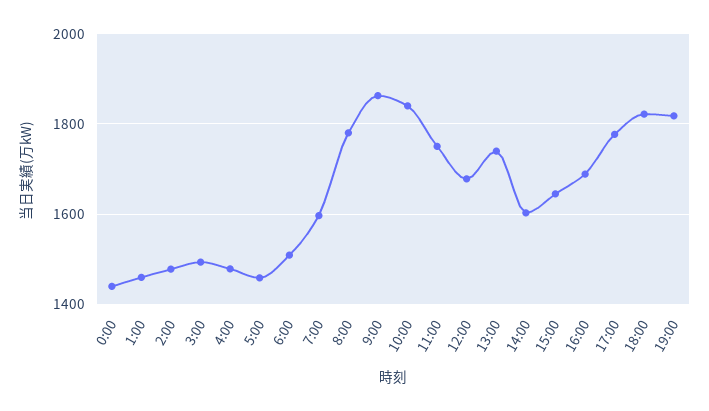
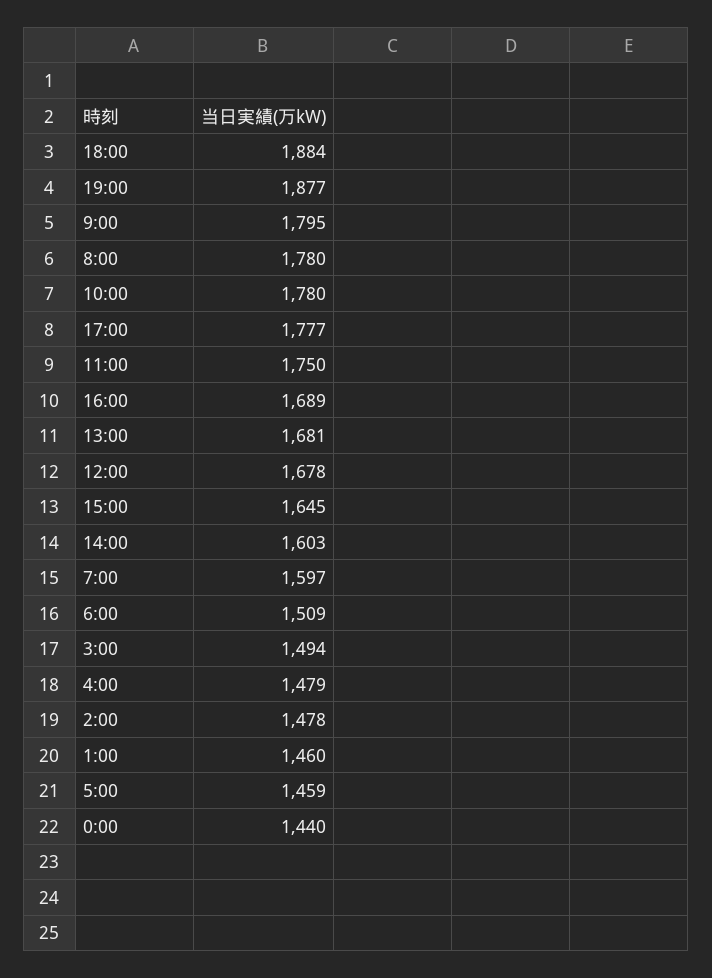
9:00: 1860 -> 1795
10:00: 1840 -> 1780
13:00: 1740 -> 1681
18:00: 1820 -> 1884
19:00: 1820 -> 1877

